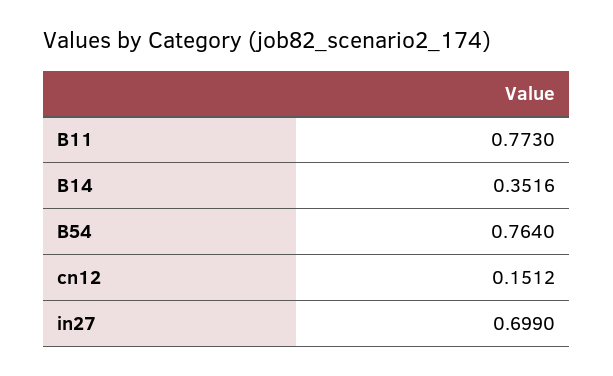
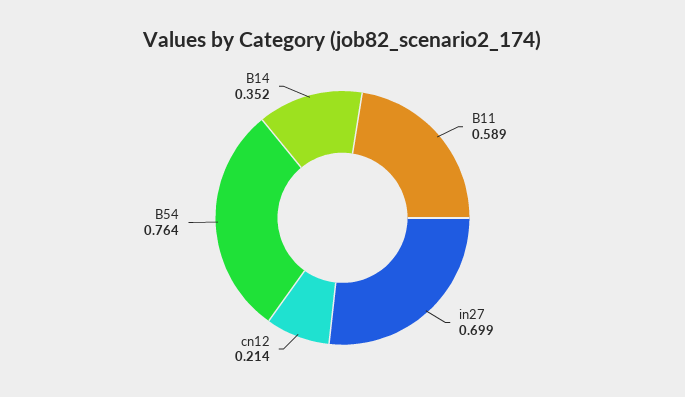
B11: 0.773 -> 0.589
cn12: 0.1512 -> 0.214

